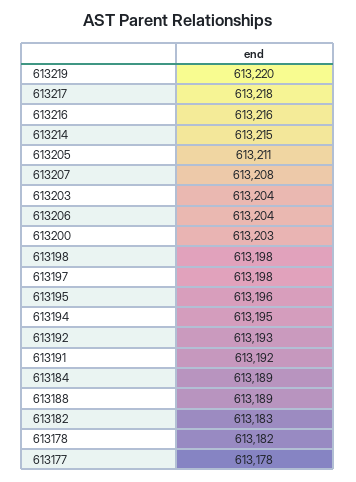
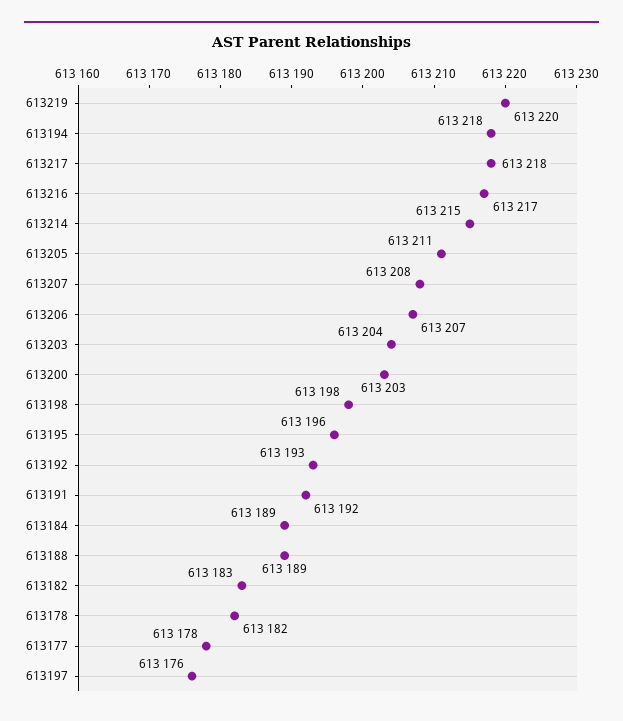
613216: 613216 -> 613217
613206: 613204 -> 613207
613197: 613198 -> 613176
613194: 613195 -> 613218

